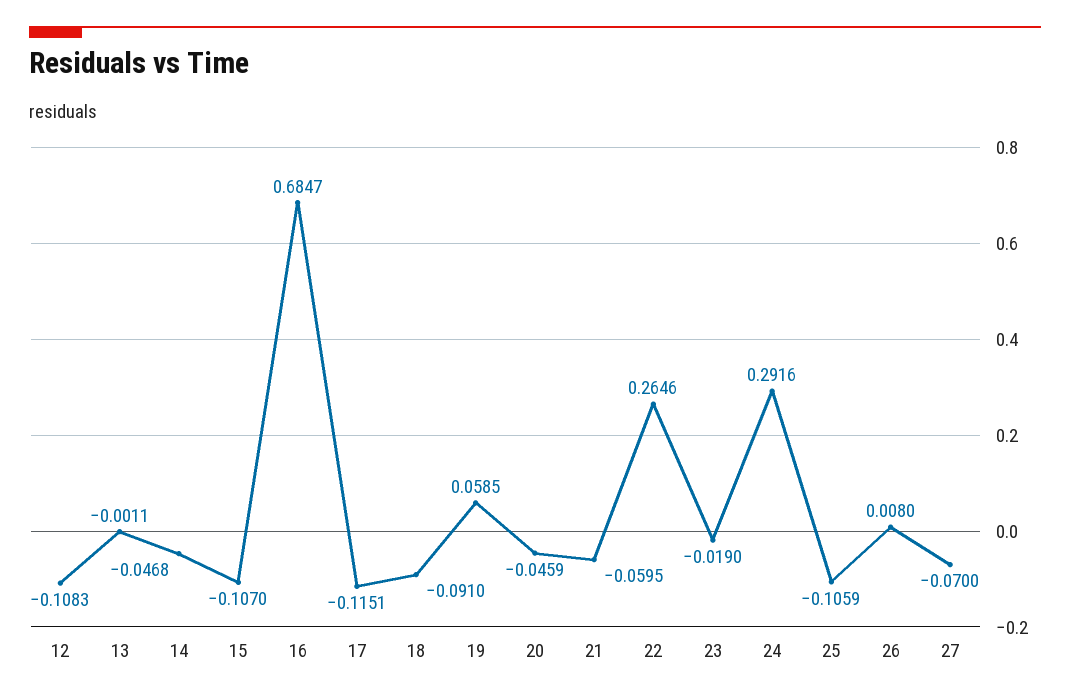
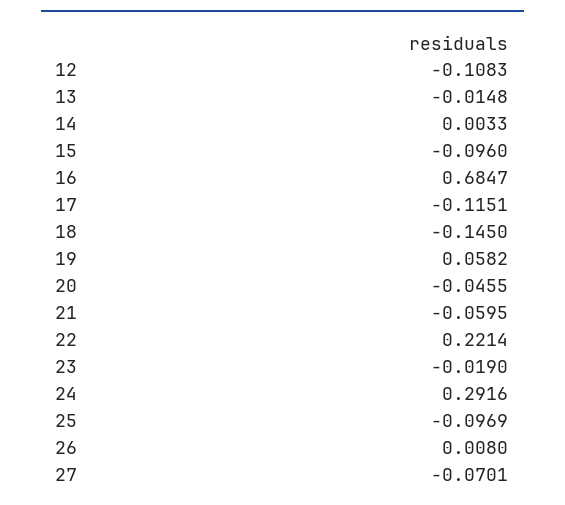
13: -0.0011 -> -0.0148
14: -0.0468 -> 0.0033
15: -0.107 -> -0.096
18: -0.091 -> -0.145
19: 0.0585 -> 0.0582
20: -0.0459 -> -0.0455
22: 0.2646 -> 0.2214
25: -0.1059 -> -0.0969
27: -0.07 -> -0.0701

